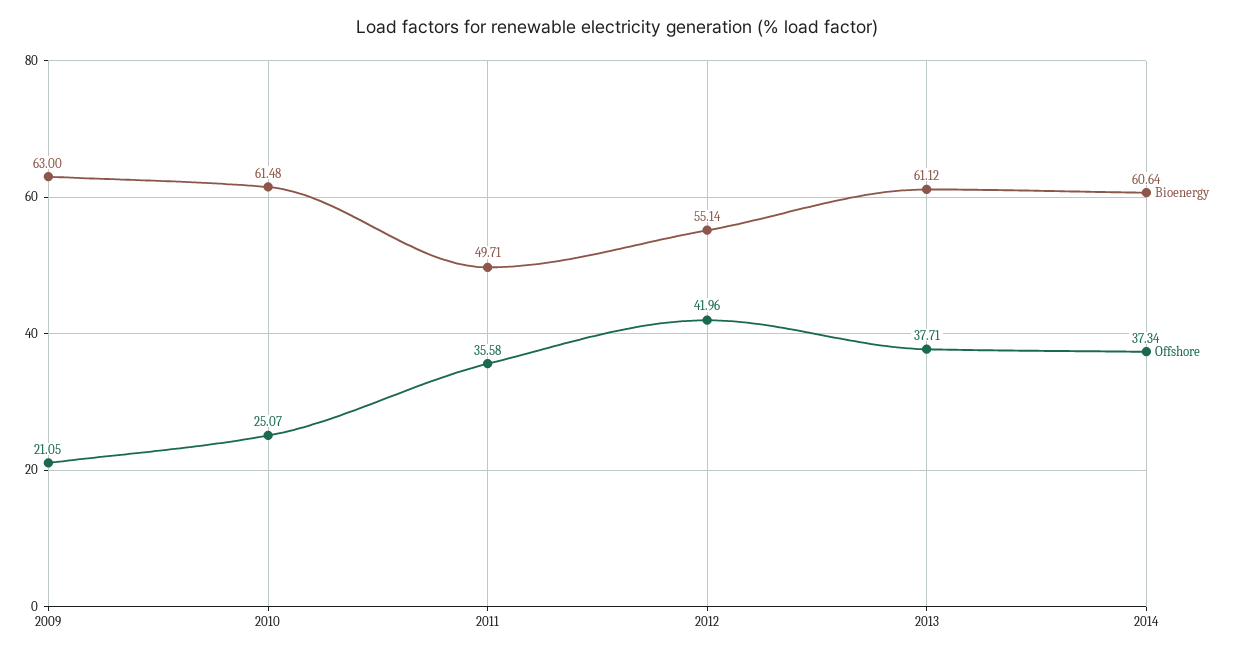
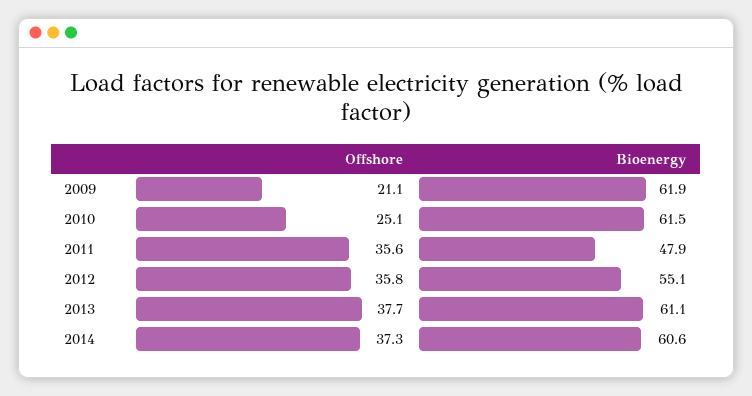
Bioenergy, 2009: 63 -> 61.9
Bioenergy, 2011: 49.71 -> 47.9
Offshore, 2012: 41.96 -> 35.8

